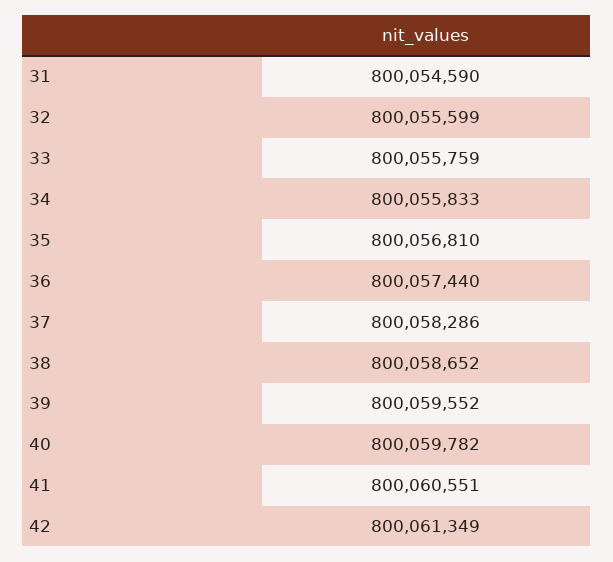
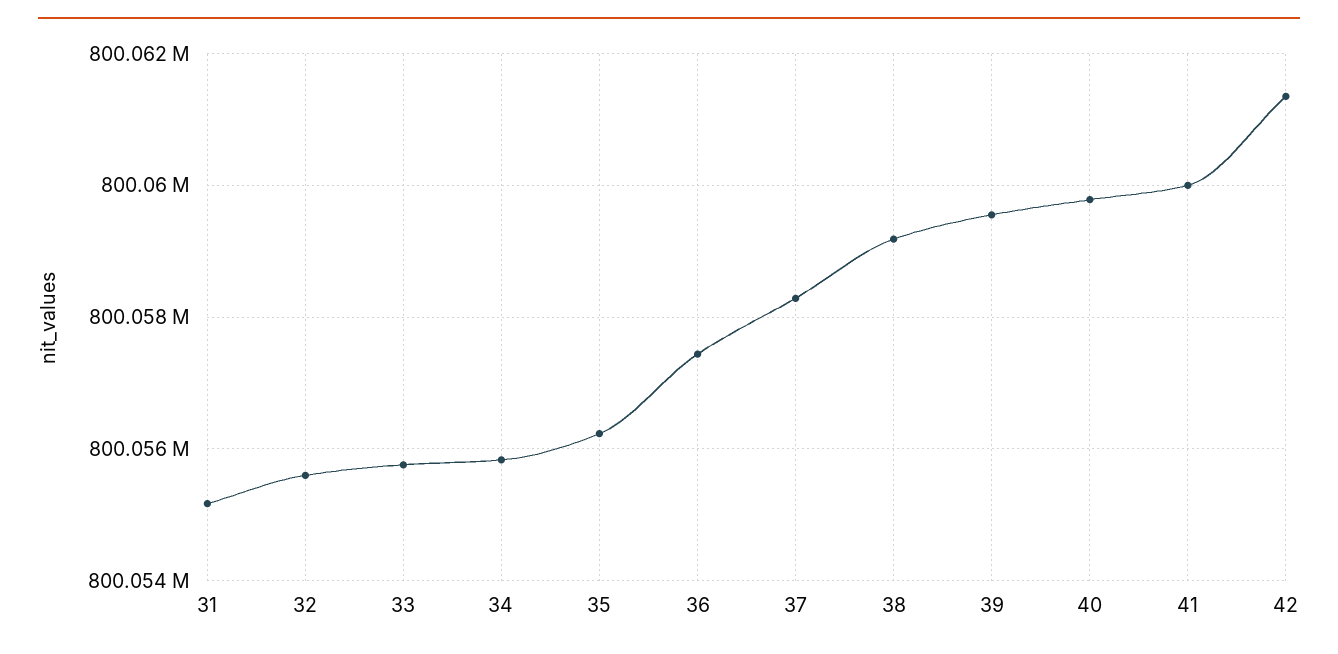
31: 800054590 -> 800055200
35: 800056810 -> 800056200
38: 800058652 -> 800059200
41: 800060551 -> 800060000

